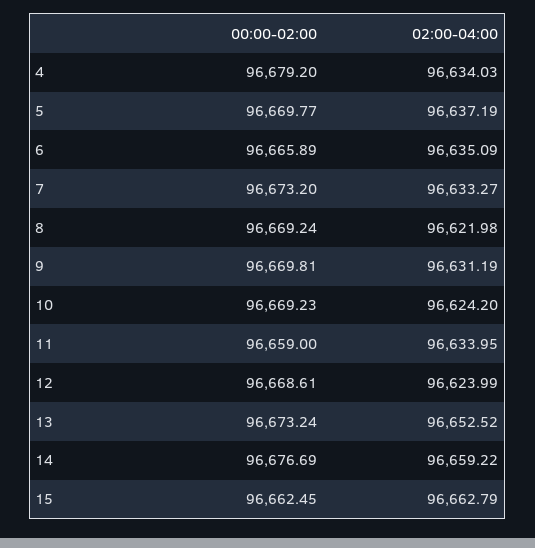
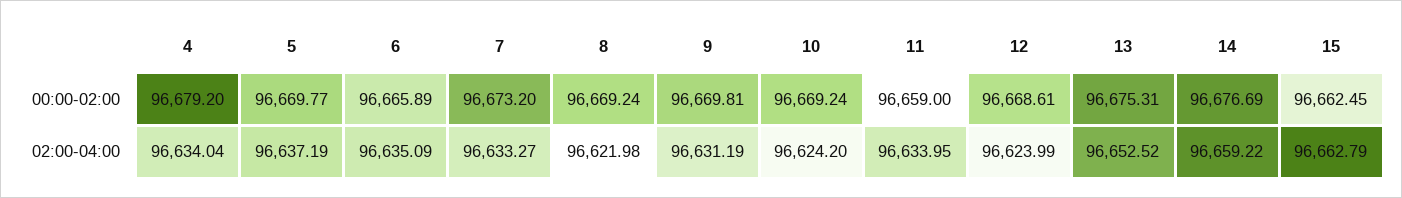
02:00-04:00, 4: 96634.03 -> 96634.04
00:00-02:00, 10: 96669.23 -> 96669.24
00:00-02:00, 13: 96673.24 -> 96675.31

